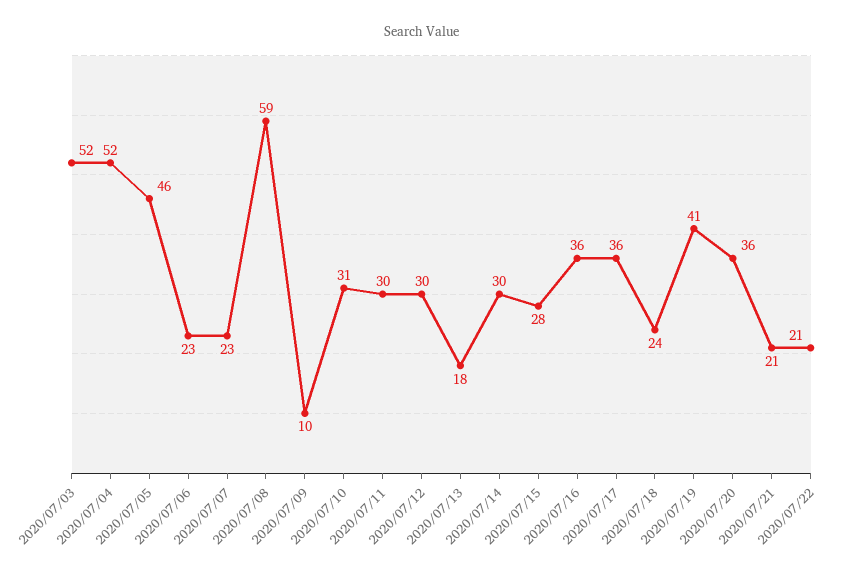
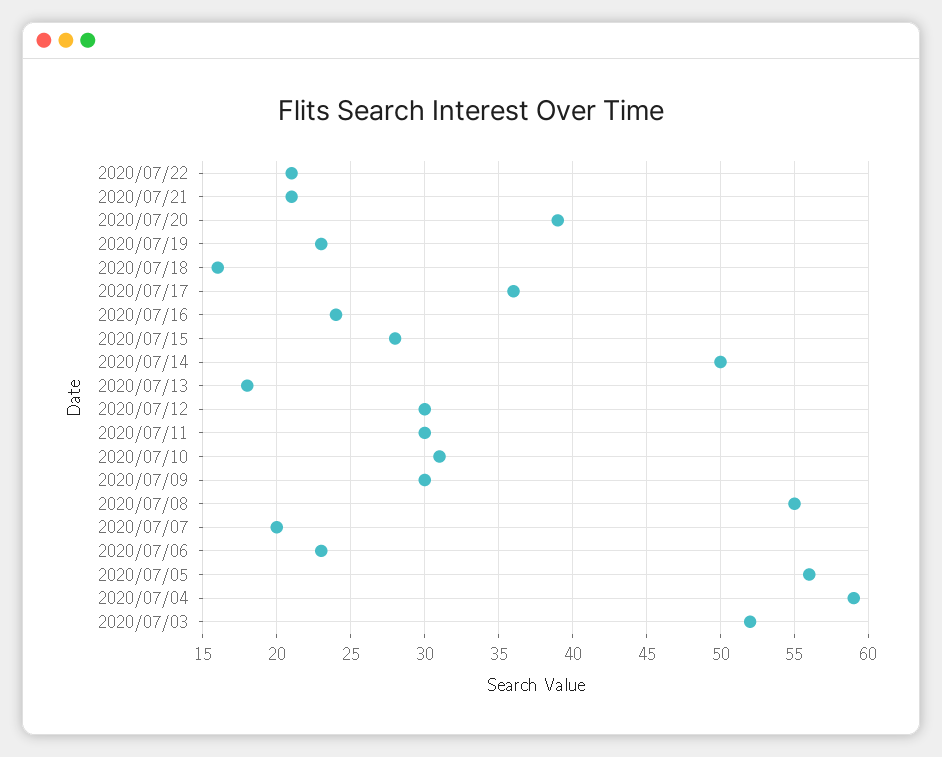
2020/07/04: 52 -> 59
2020/07/05: 46 -> 56
2020/07/07: 23 -> 20
2020/07/08: 59 -> 55
2020/07/09: 10 -> 30
2020/07/14: 30 -> 50
2020/07/16: 36 -> 24
2020/07/18: 24 -> 16
2020/07/19: 41 -> 23
2020/07/20: 36 -> 39

